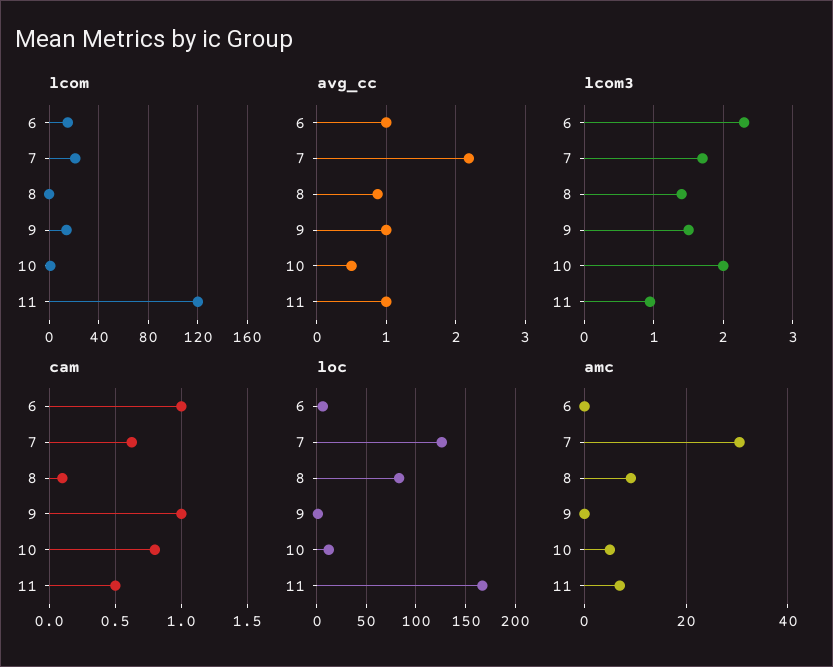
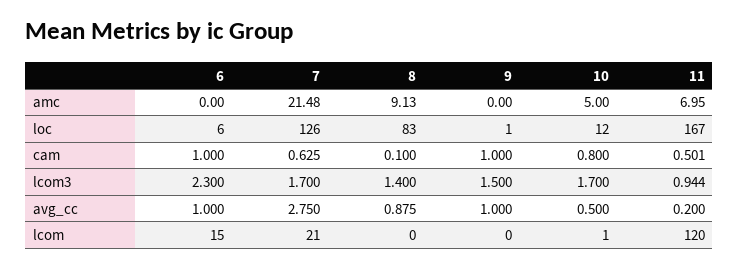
lcom, 9: 15 -> 0
avg_cc, 7: 2.2 -> 2.75
avg_cc, 11: 1 -> 0.2
lcom3, 10: 2 -> 1.7
amc, 7: 30 -> 21.48

